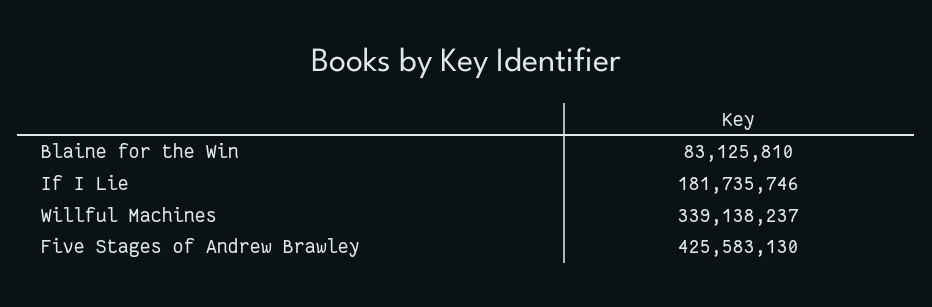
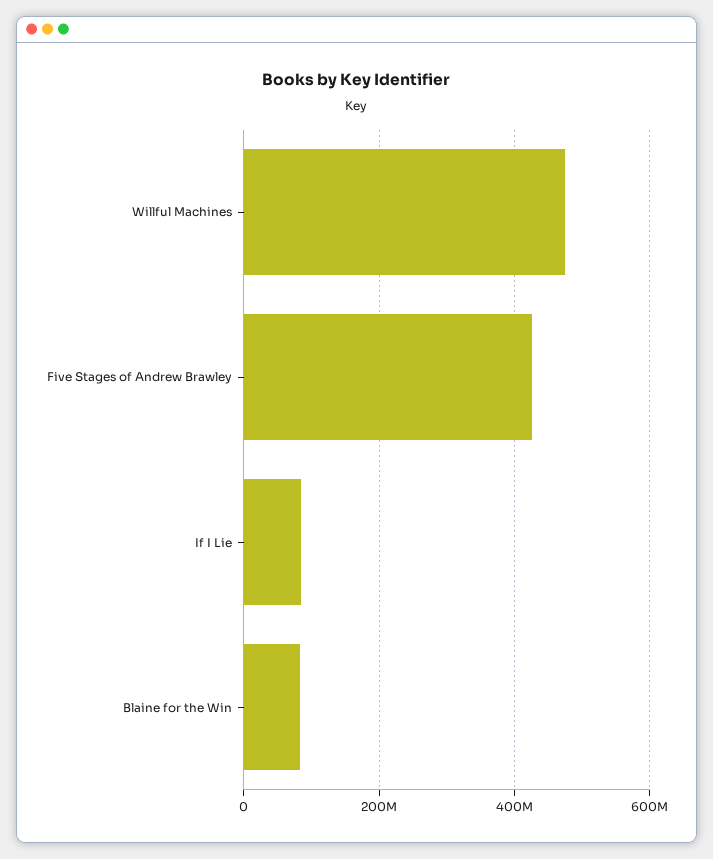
If I Lie: 181735746 -> 80000000
Willful Machines: 339138237 -> 480000000

